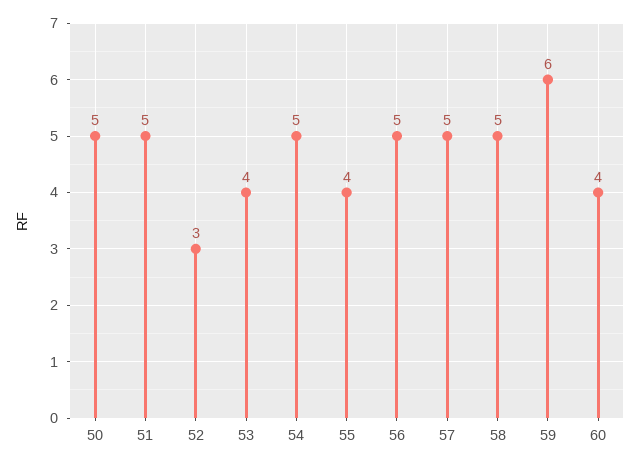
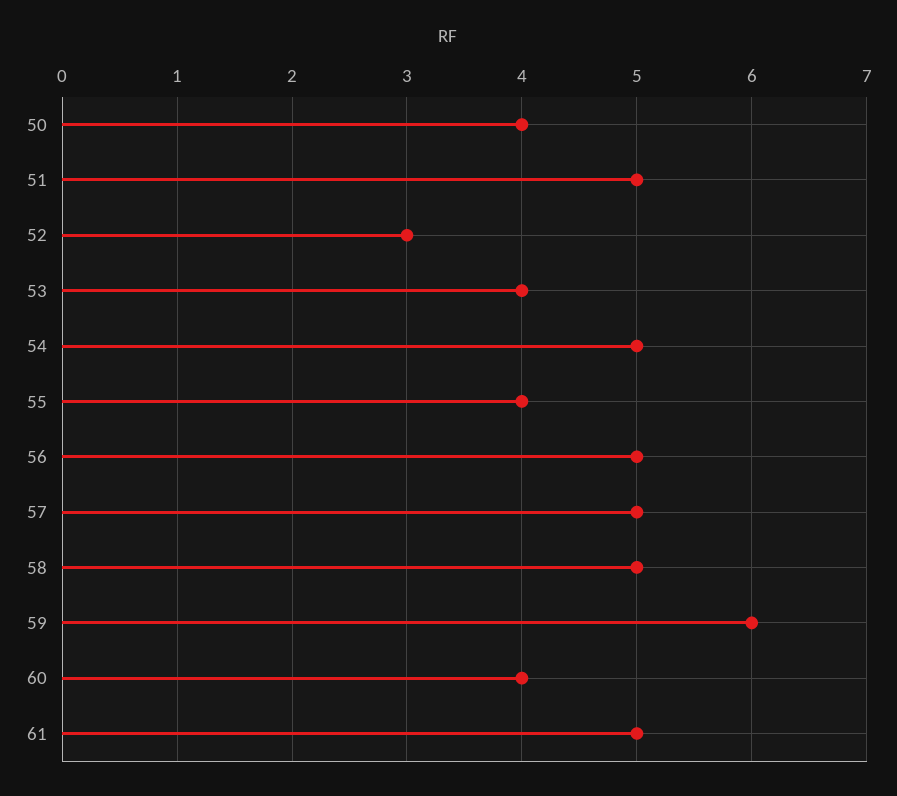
50: 5 -> 4
61: none -> 5

